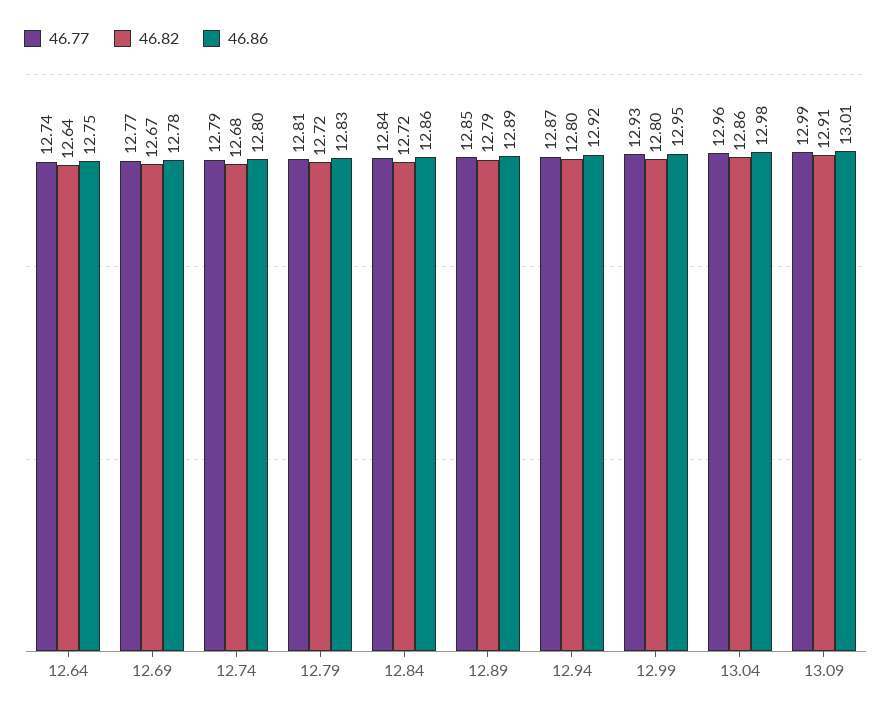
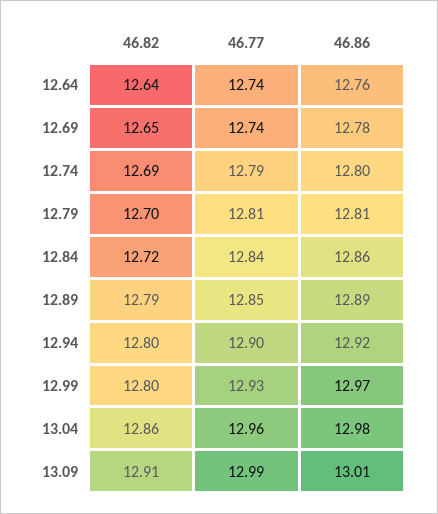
46.86, 12.64: 12.75 -> 12.76
46.77, 12.69: 12.77 -> 12.74
46.82, 12.69: 12.67 -> 12.65
46.82, 12.74: 12.68 -> 12.69
46.82, 12.79: 12.72 -> 12.7
46.86, 12.79: 12.83 -> 12.81
46.77, 12.94: 12.87 -> 12.9
46.86, 12.99: 12.95 -> 12.97

